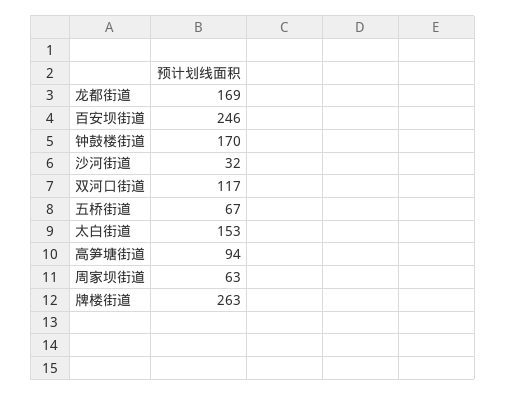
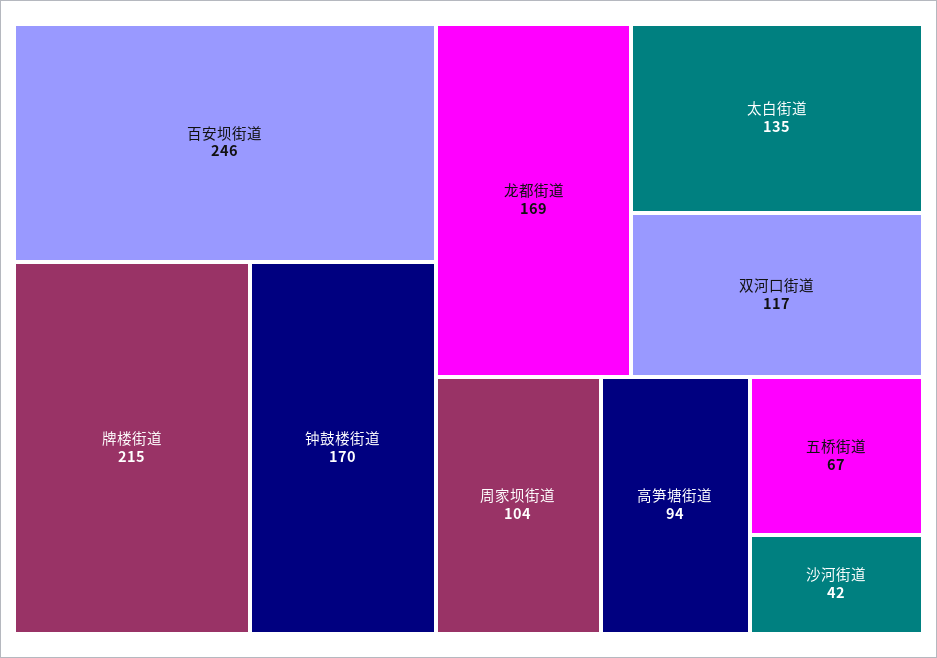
沙河街道: 32 -> 42
太白街道: 153 -> 135
周家坝街道: 63 -> 104
牌楼街道: 263 -> 215

